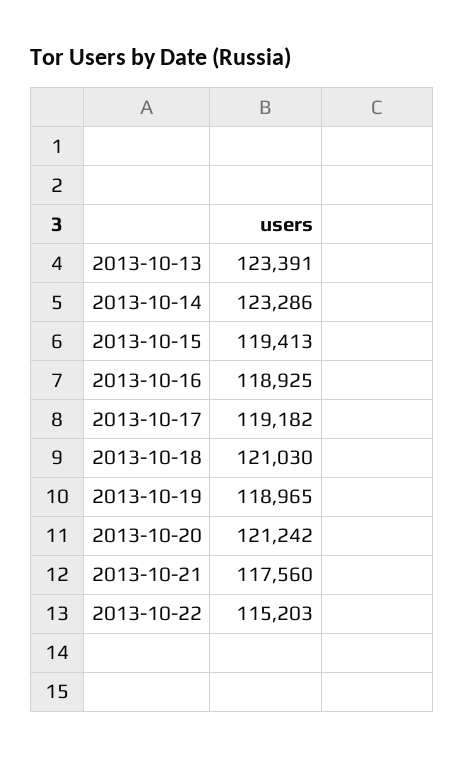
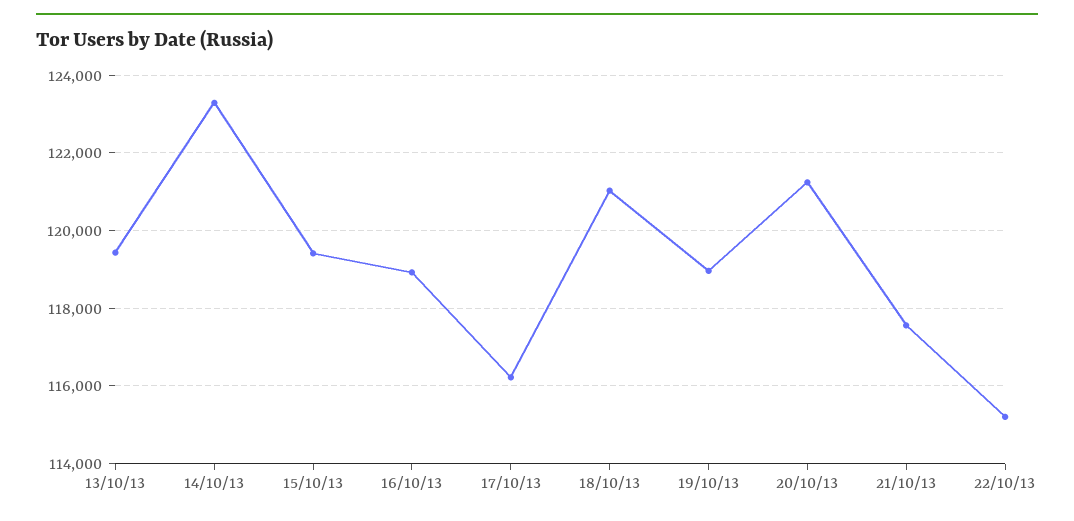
2013-10-13: 123391 -> 119400
2013-10-17: 119182 -> 116200

